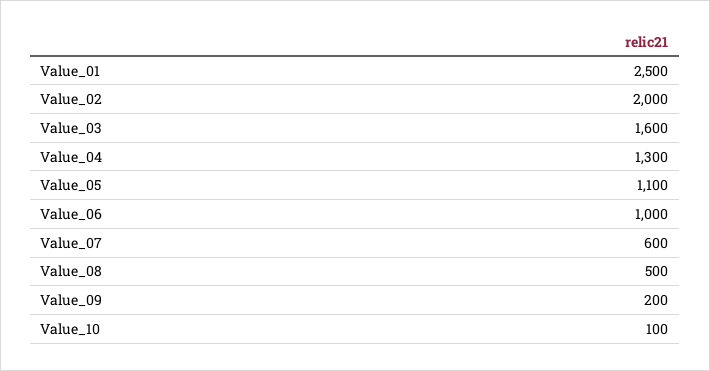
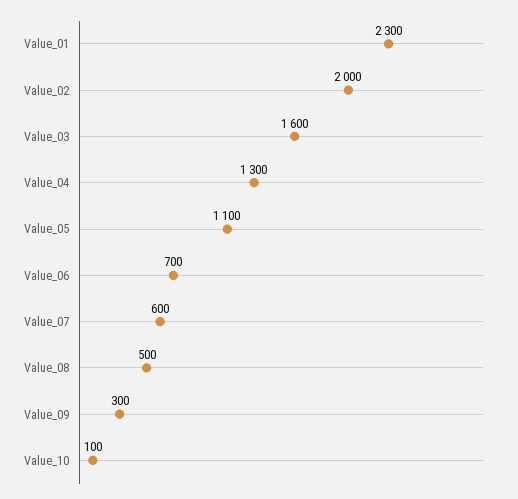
Value_01: 2500 -> 2300
Value_06: 1000 -> 700
Value_09: 200 -> 300

